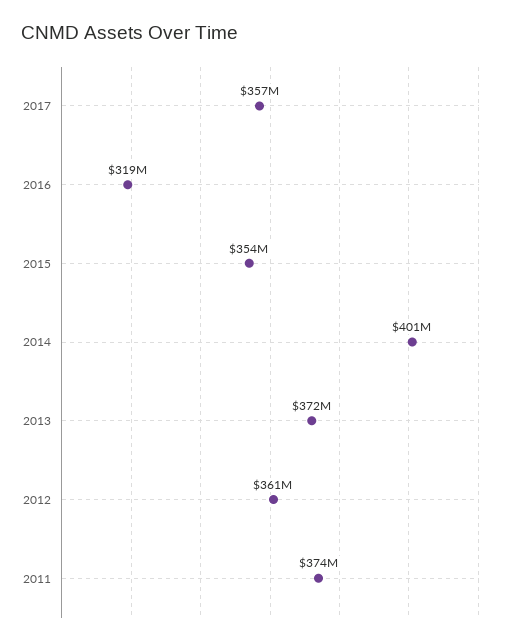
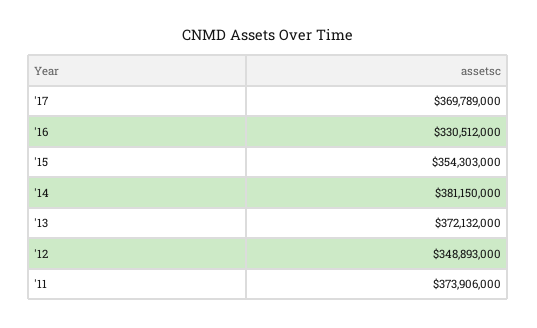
2017: 357000000 -> 369789000
2016: 319000000 -> 330512000
2014: 401000000 -> 381150000
2012: 361000000 -> 348893000

